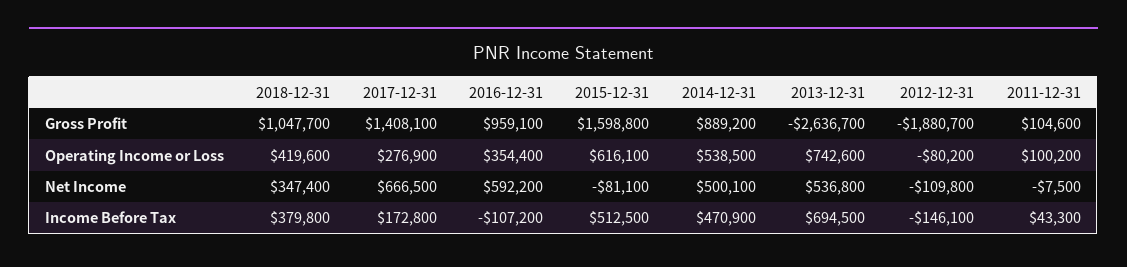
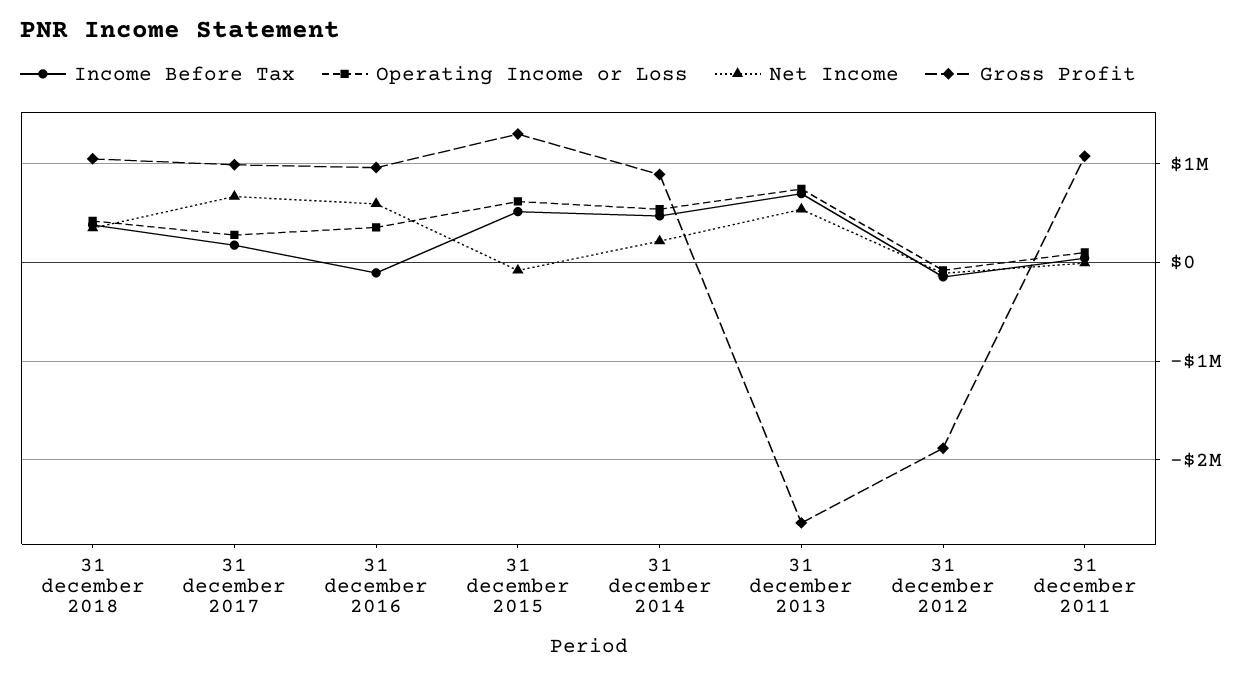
Gross Profit, 2017-12-31: 1408100 -> 1000000
Gross Profit, 2015-12-31: 1598800 -> 1300000
Gross Profit, 2011-12-31: 104600 -> 1100000
Net Income, 2014-12-31: 500100 -> 200000

